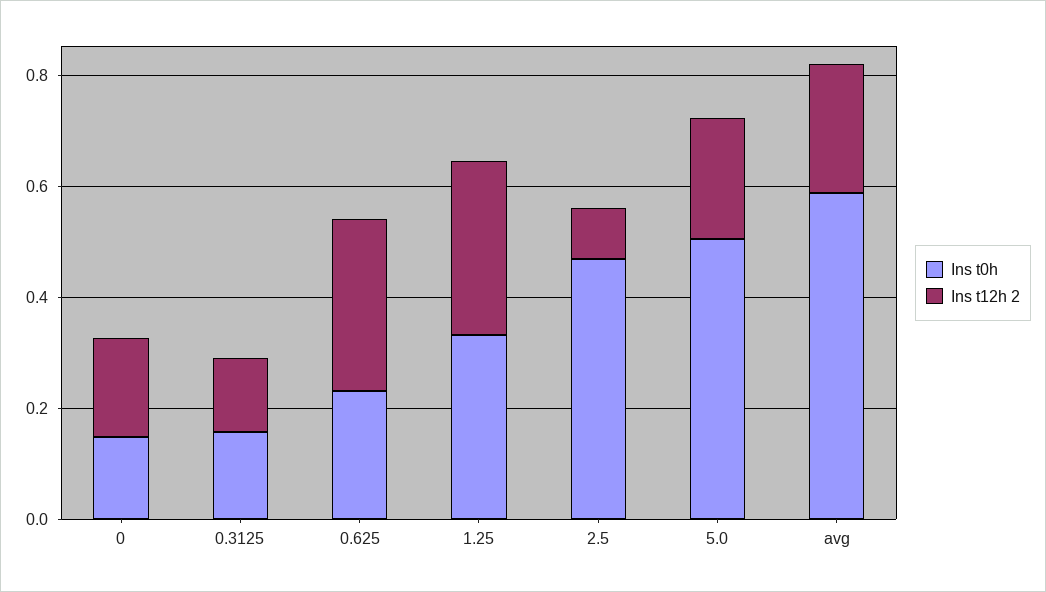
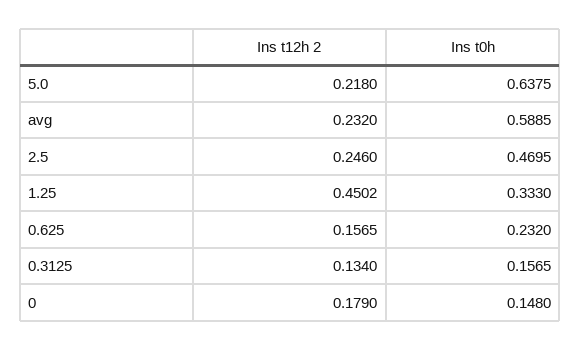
Ins t12h 2, 0.625: 0.3 -> 0.1565
Ins t12h 2, 1.25: 0.3 -> 0.4502
Ins t12h 2, 2.5: 0.1 -> 0.246
Ins t0h, 5.0: 0.5 -> 0.6375

